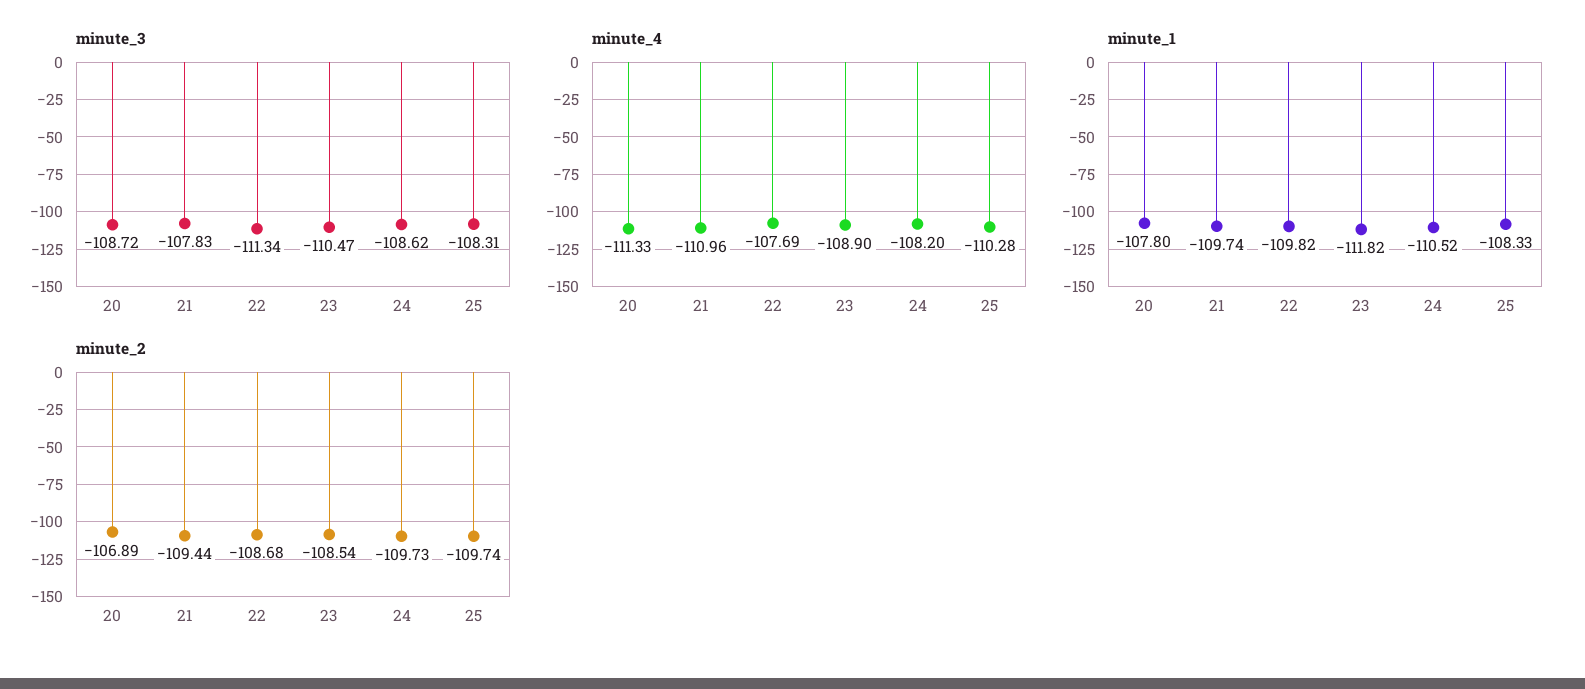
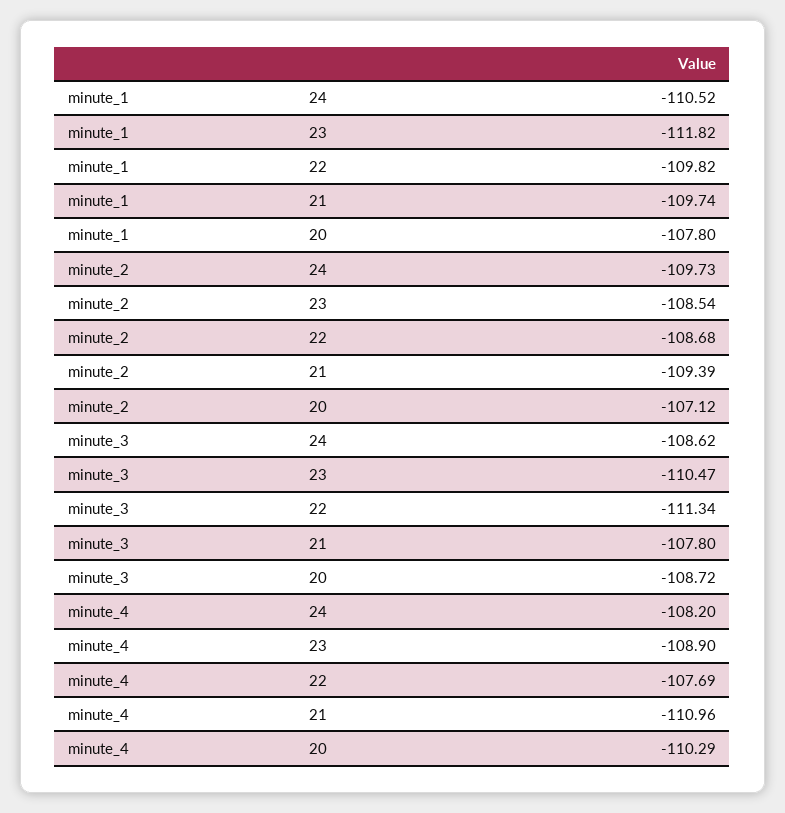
minute_3, 21: -107.83 -> -107.8
minute_3, 25: -108.31 -> none
minute_4, 20: -111.33 -> -110.29
minute_4, 25: -110.28 -> none
minute_1, 25: -108.33 -> none
minute_2, 20: -106.89 -> -107.12
minute_2, 21: -109.44 -> -109.39
minute_2, 25: -109.74 -> none

